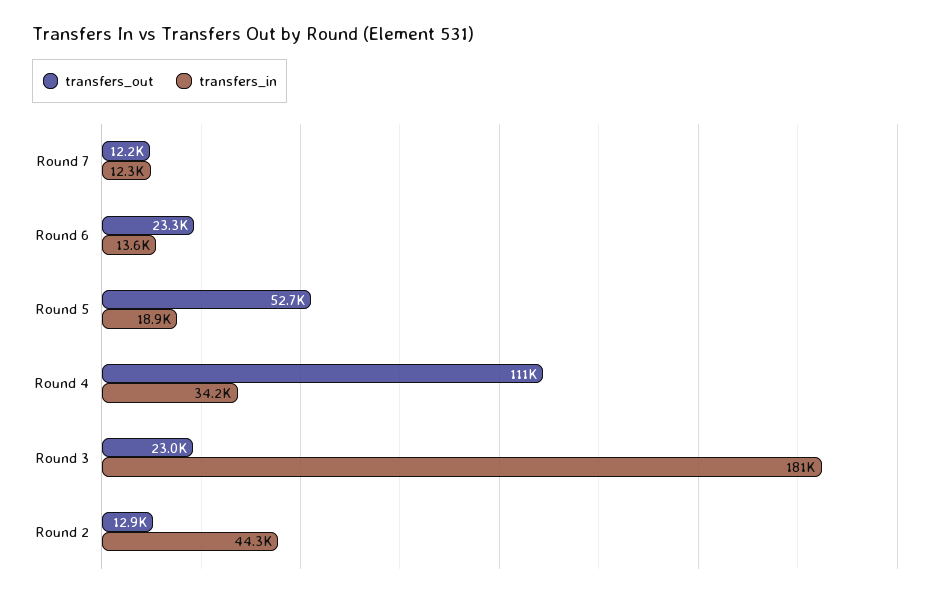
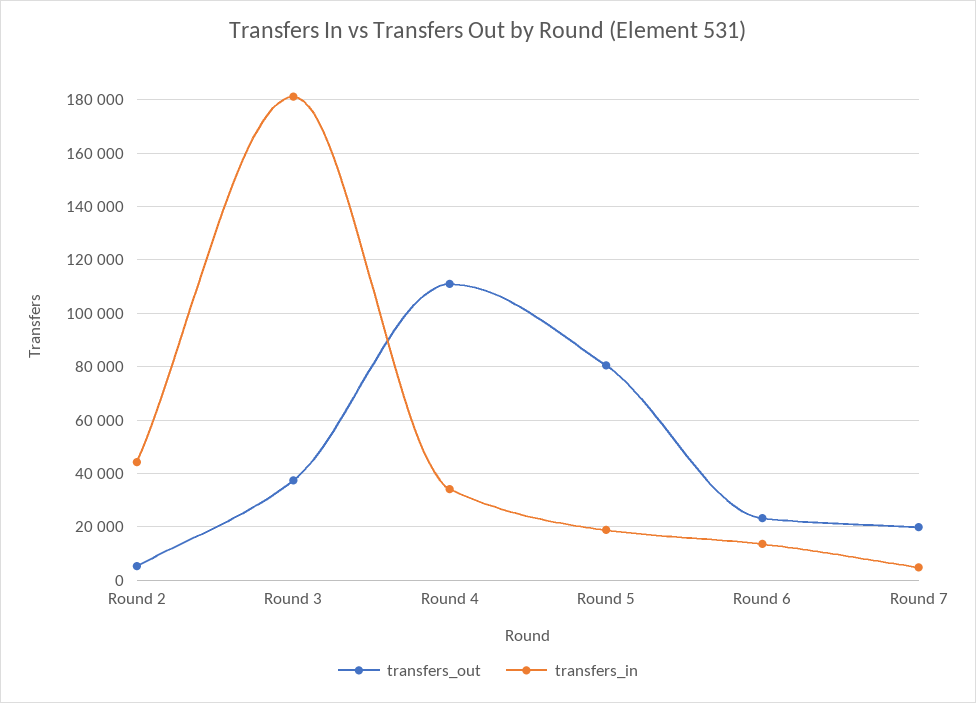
transfers_out, Round 7: 12200 -> 20000
transfers_in, Round 7: 12300 -> 5000
transfers_out, Round 5: 52700 -> 80000
transfers_out, Round 3: 23000 -> 37500
transfers_out, Round 2: 12900 -> 5000

